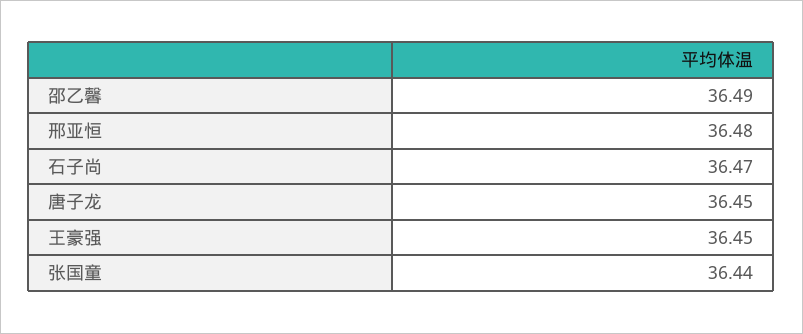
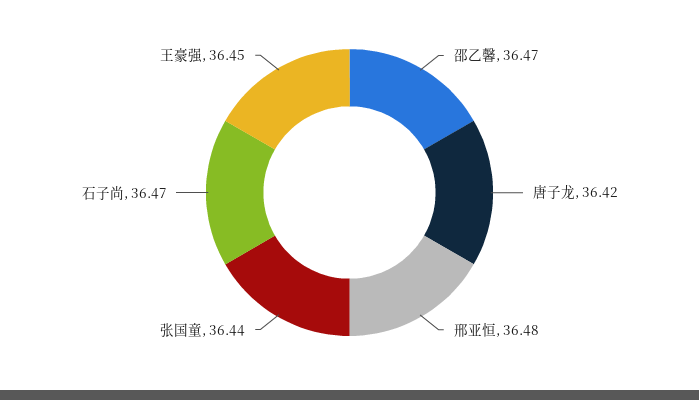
邵乙馨: 36.49 -> 36.47
唐子龙: 36.45 -> 36.42

